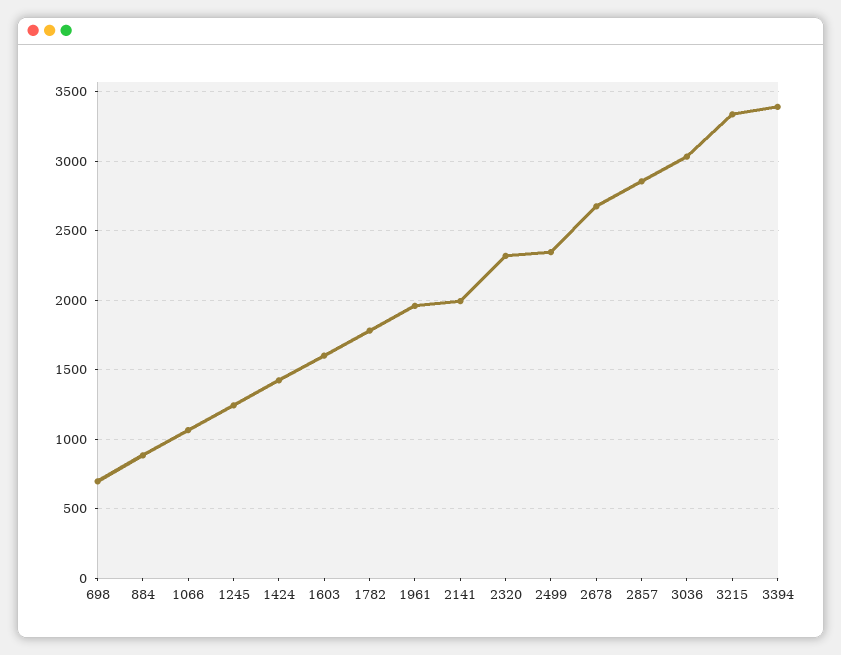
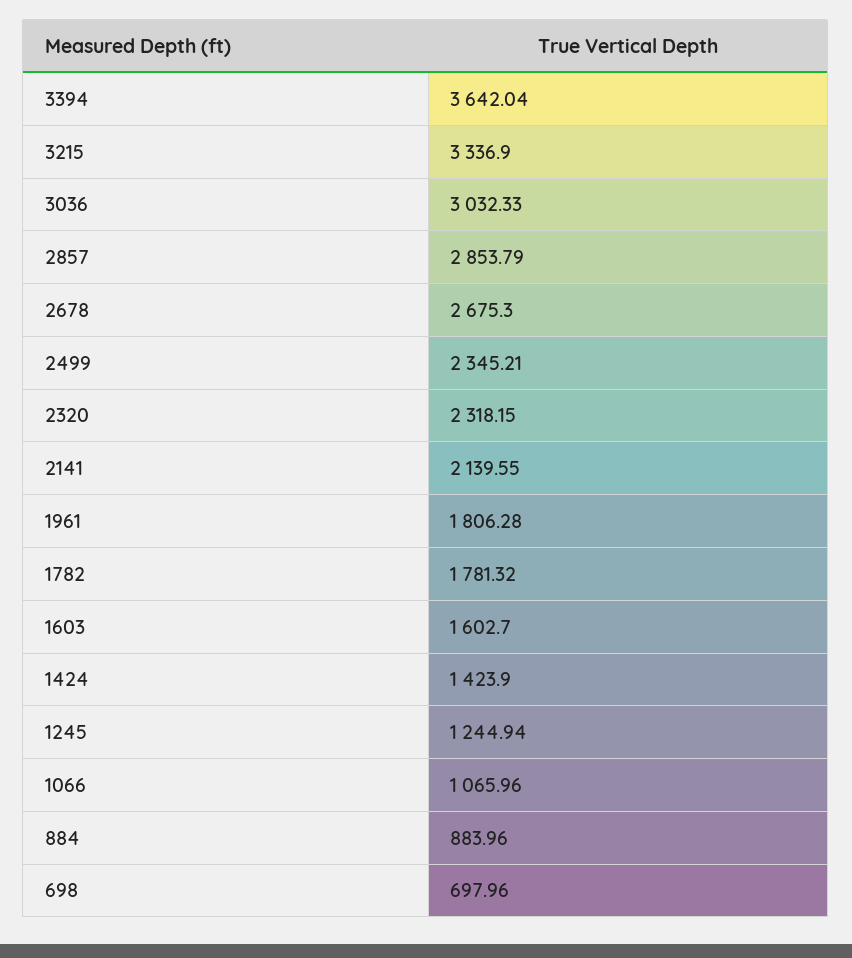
1961: 1950 -> 1806.28
2141: 2000 -> 2139.55
3394: 3400 -> 3642.04

